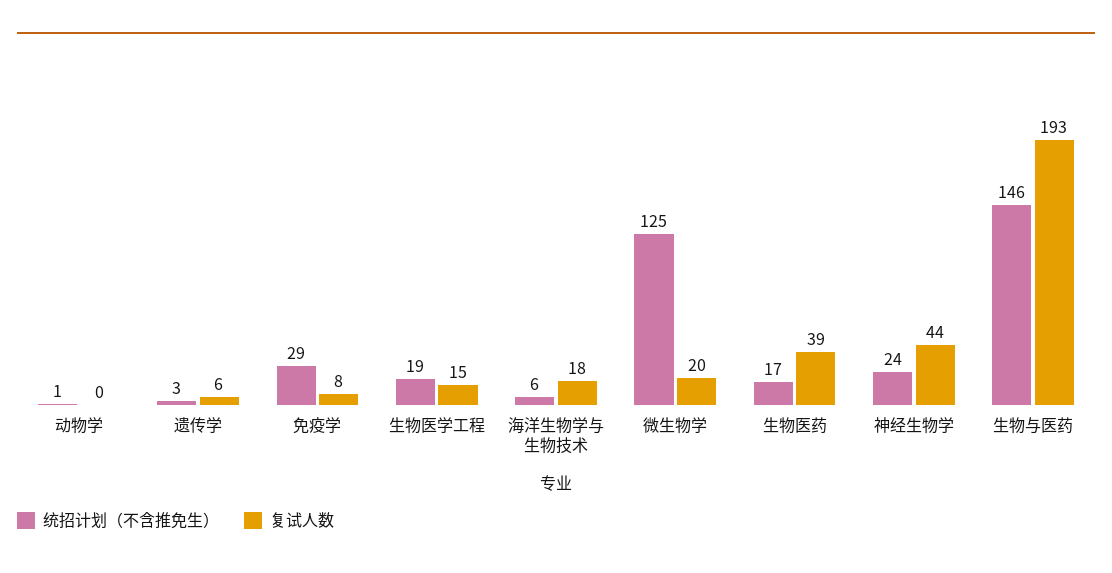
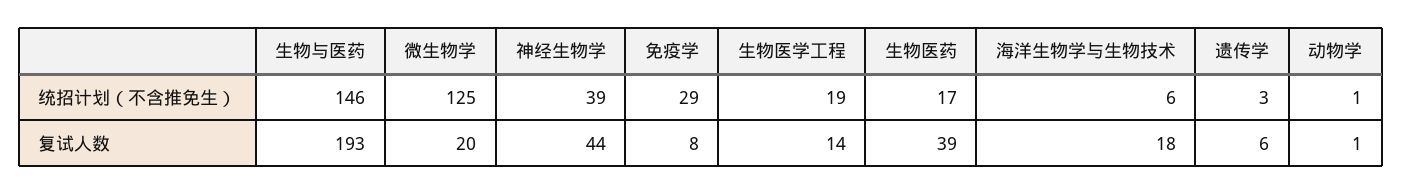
复试人数, 动物学: 0 -> 1
复试人数, 生物医学工程: 15 -> 14
统招计划（不含推免生）, 神经生物学: 24 -> 39

